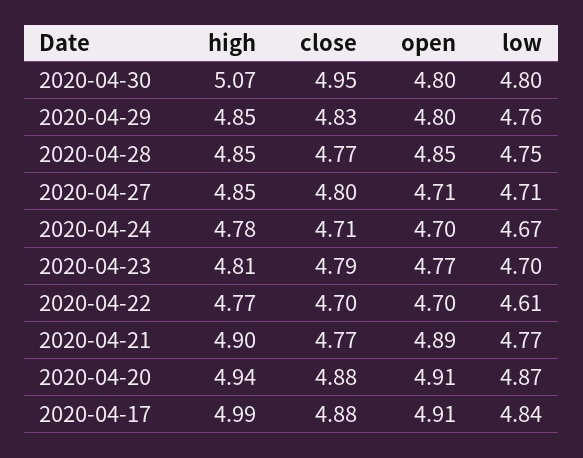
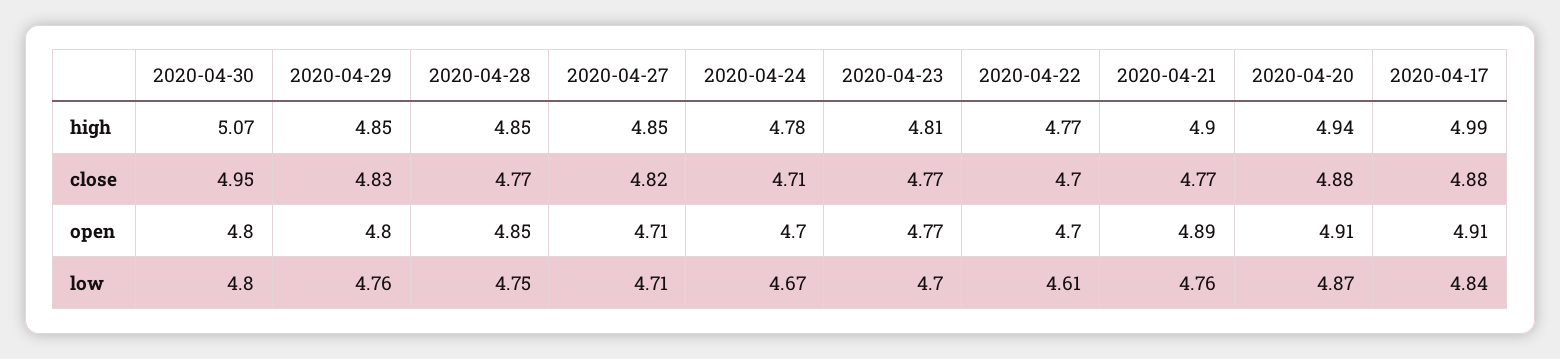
close, 2020-04-27: 4.8 -> 4.82
close, 2020-04-23: 4.79 -> 4.77
low, 2020-04-21: 4.77 -> 4.76

